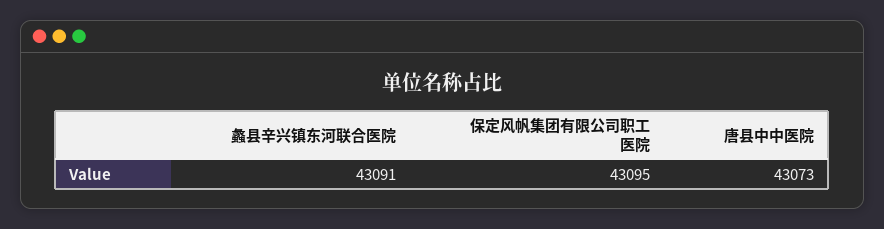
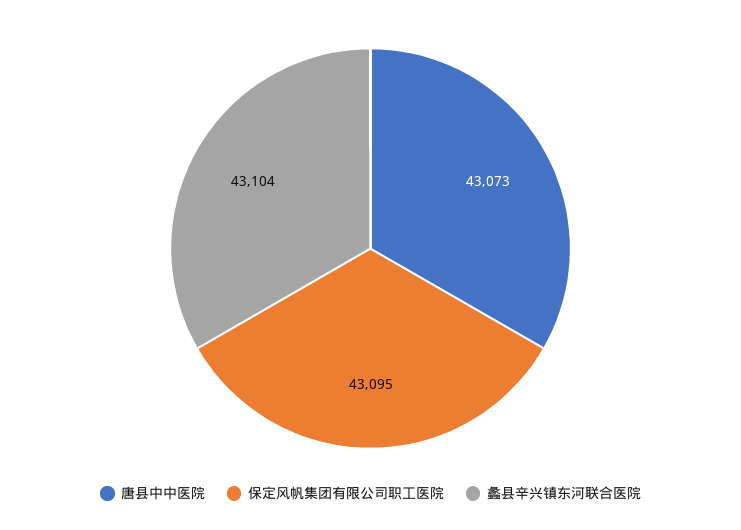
蠡县辛兴镇东河联合医院: 43091 -> 43104

